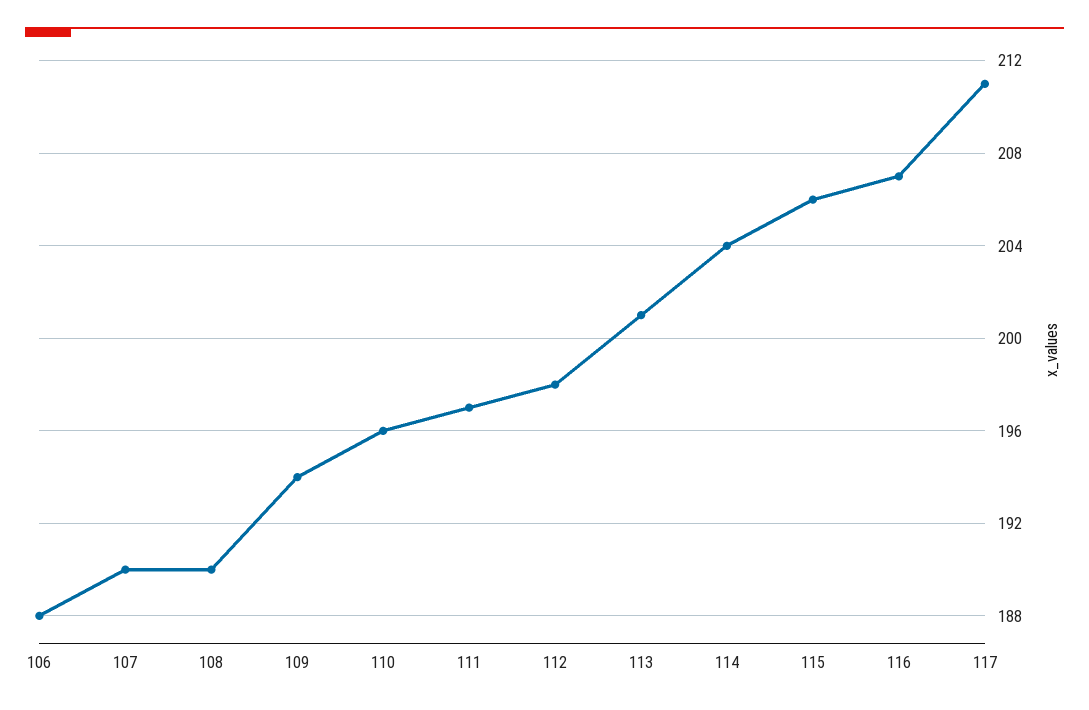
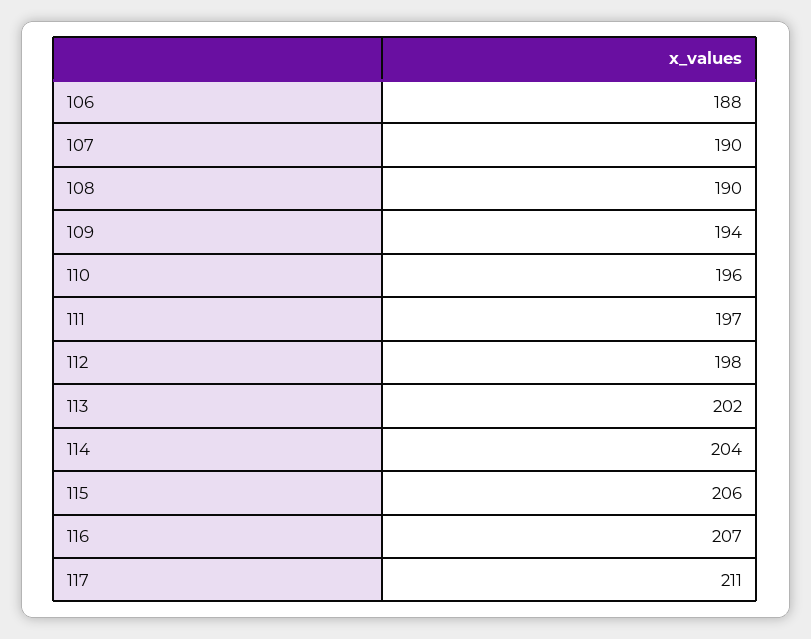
113: 201 -> 202

